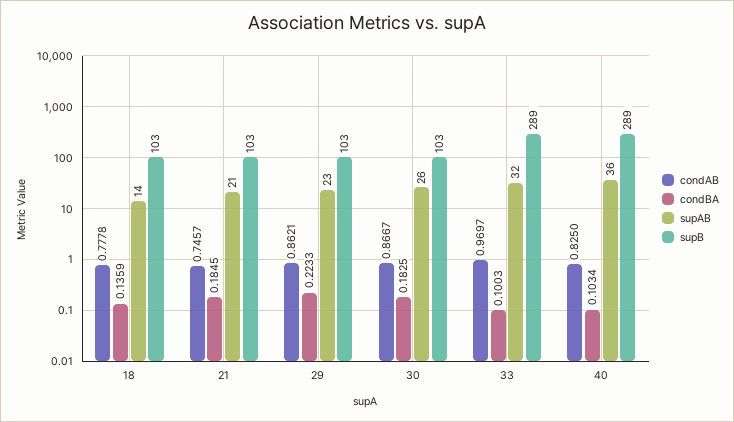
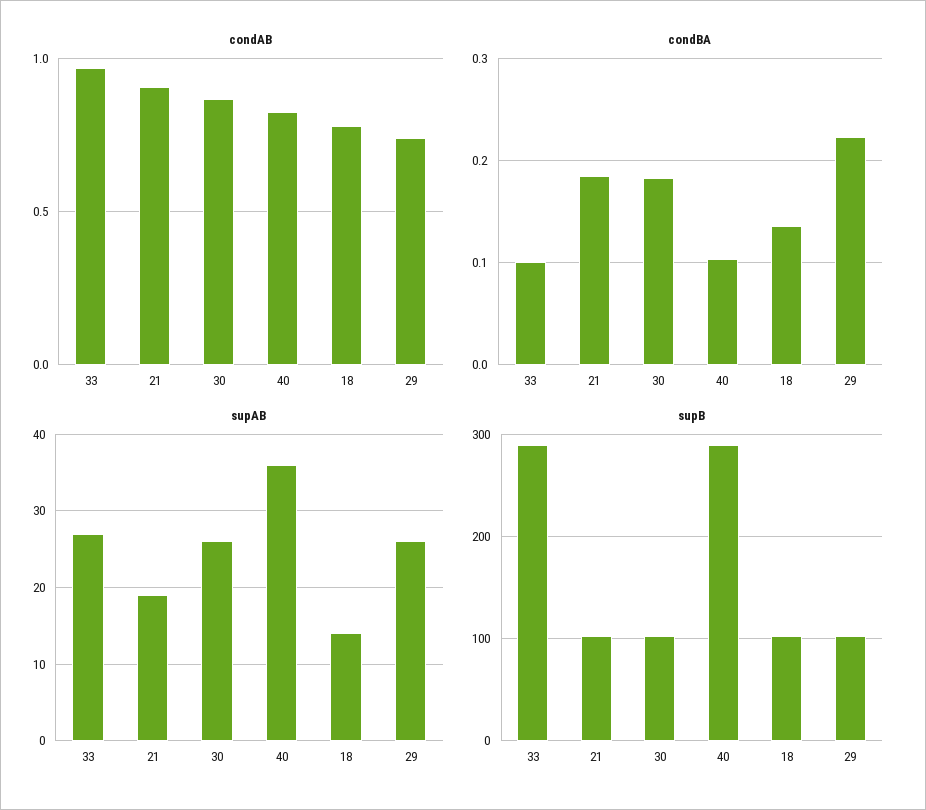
condAB, 21: 0.7457 -> 0.9
supAB, 21: 21 -> 19
condAB, 29: 0.8621 -> 0.75
supAB, 29: 23 -> 26
supAB, 33: 32 -> 27

